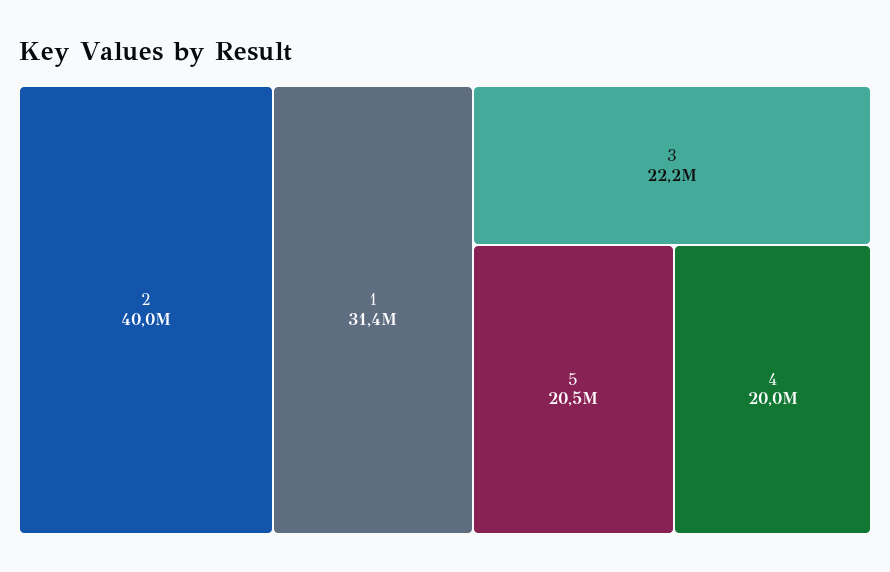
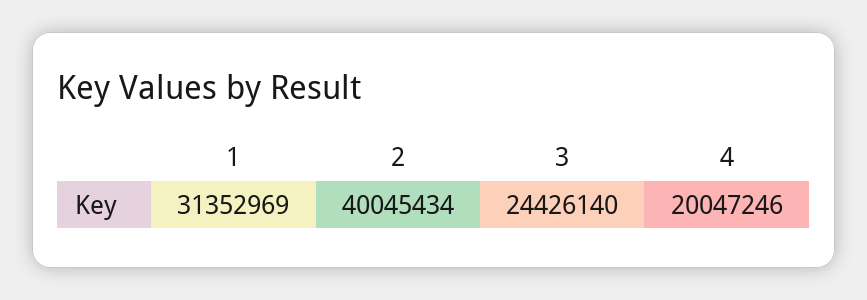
3: 22200000 -> 24426140
5: 20500000 -> none

